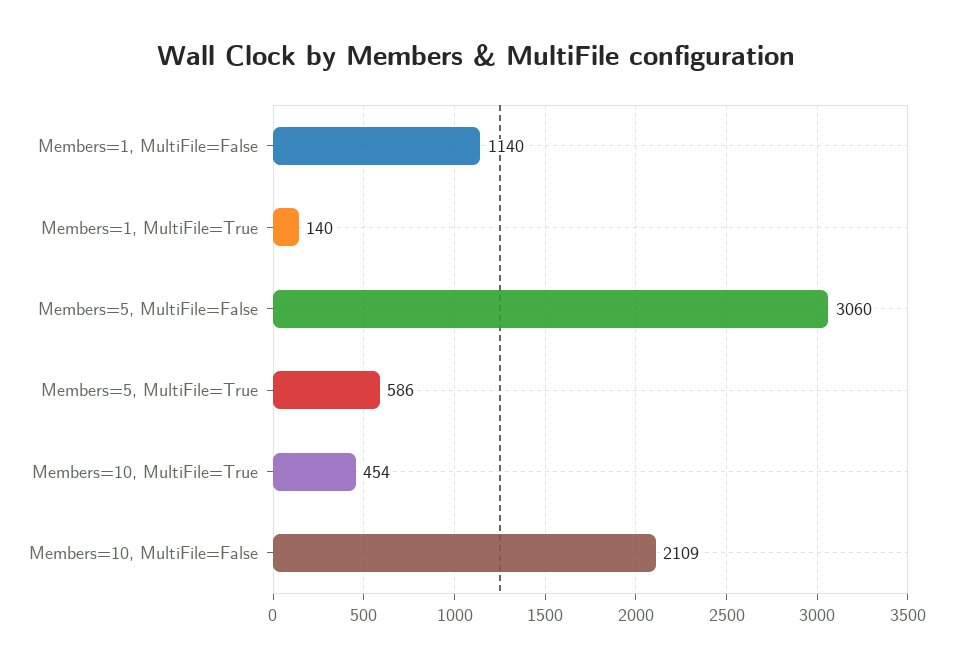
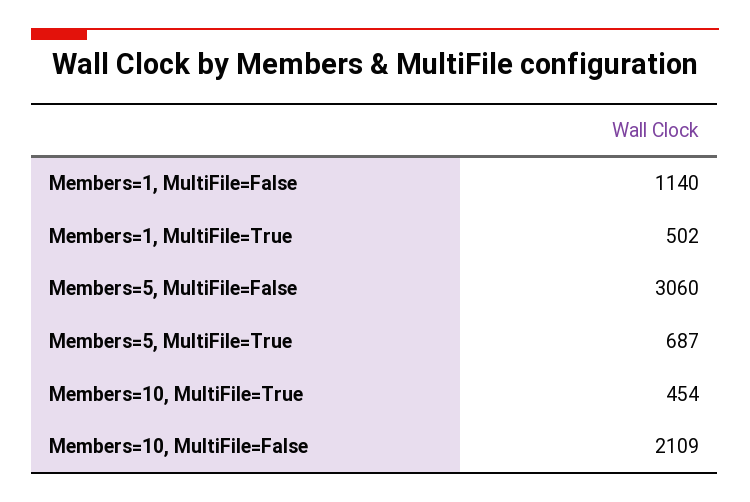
Members=1, MultiFile=True: 140 -> 502
Members=5, MultiFile=True: 586 -> 687

